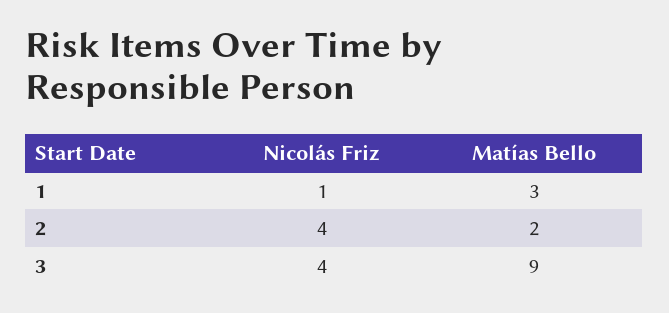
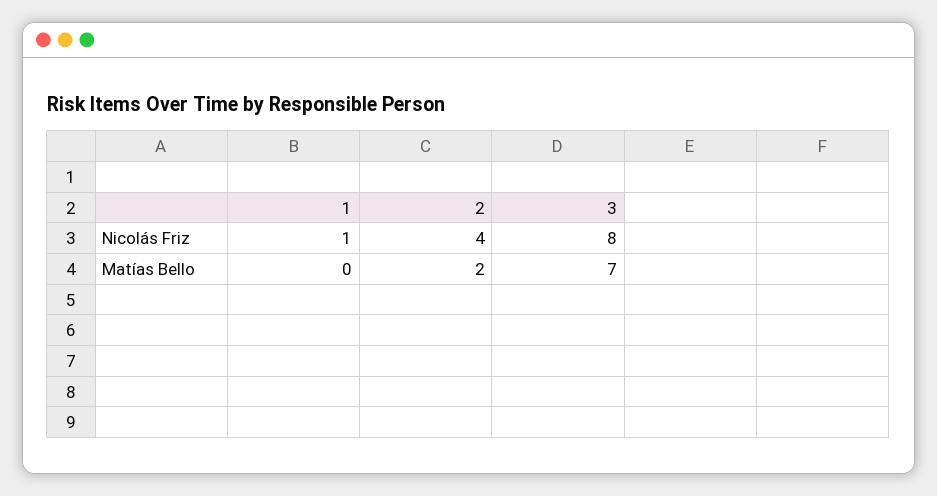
Matías Bello, 1: 3 -> 0
Nicolás Friz, 3: 4 -> 8
Matías Bello, 3: 9 -> 7

